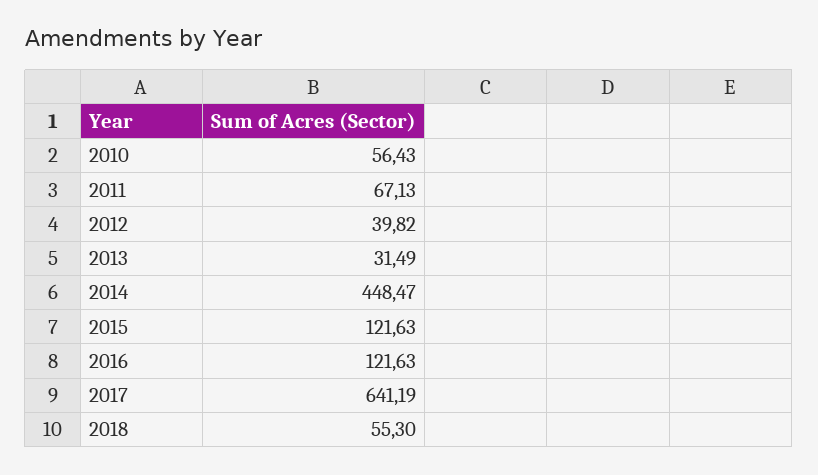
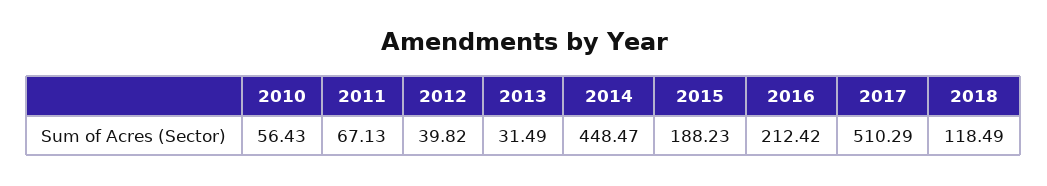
2015: 121.63 -> 188.23
2016: 121.63 -> 212.42
2017: 641.19 -> 510.29
2018: 55.3 -> 118.49

